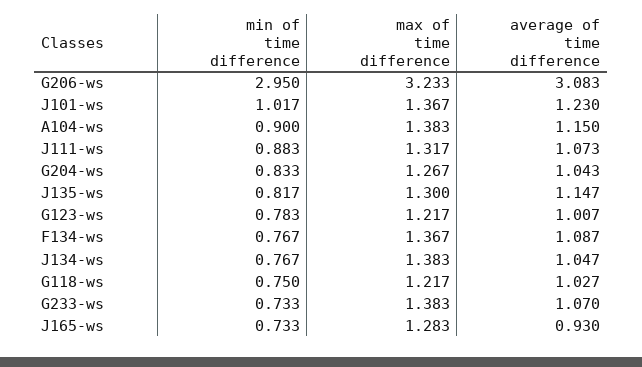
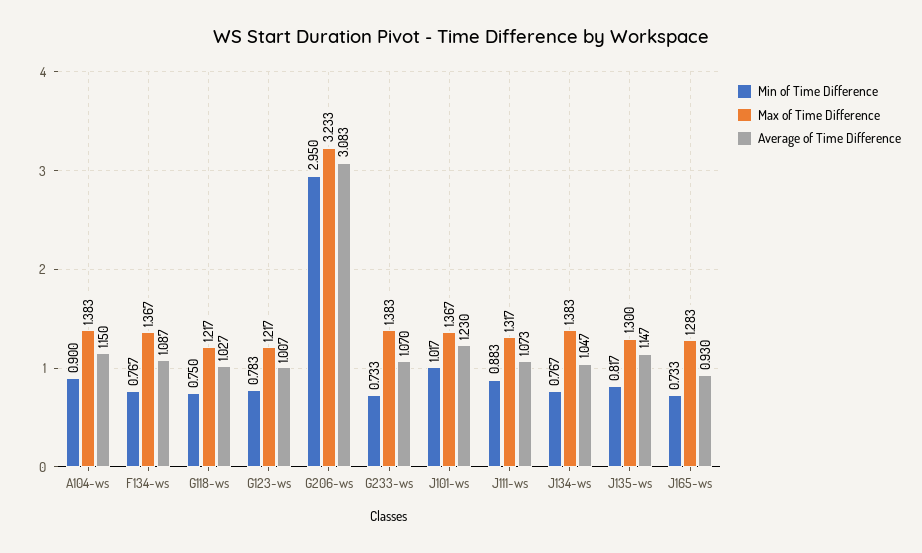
min of time difference, G204-ws: 0.833 -> none
max of time difference, G204-ws: 1.267 -> none
average of time difference, G204-ws: 1.043 -> none

